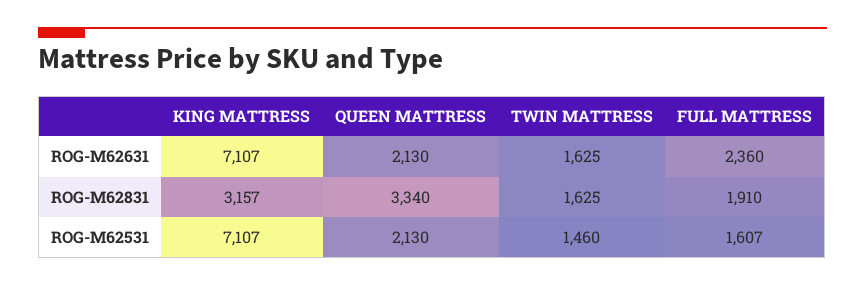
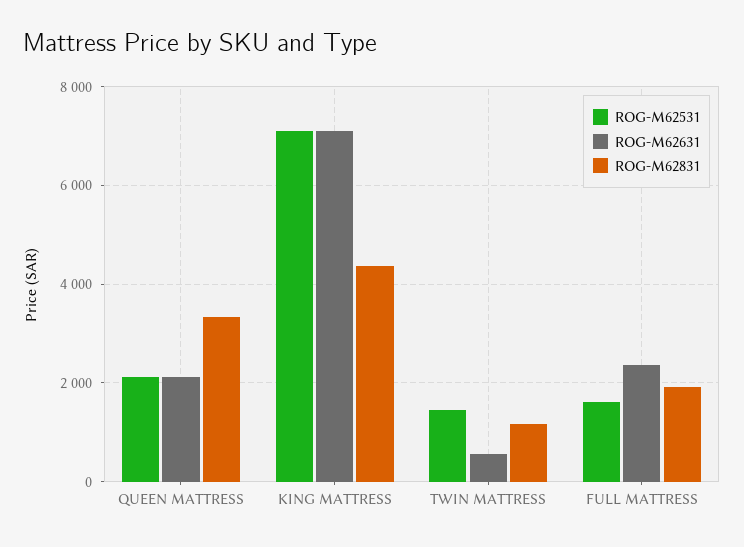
ROG-M62631, TWIN MATTRESS: 1625 -> 600
ROG-M62831, KING MATTRESS: 3157 -> 4400
ROG-M62831, TWIN MATTRESS: 1625 -> 1200

